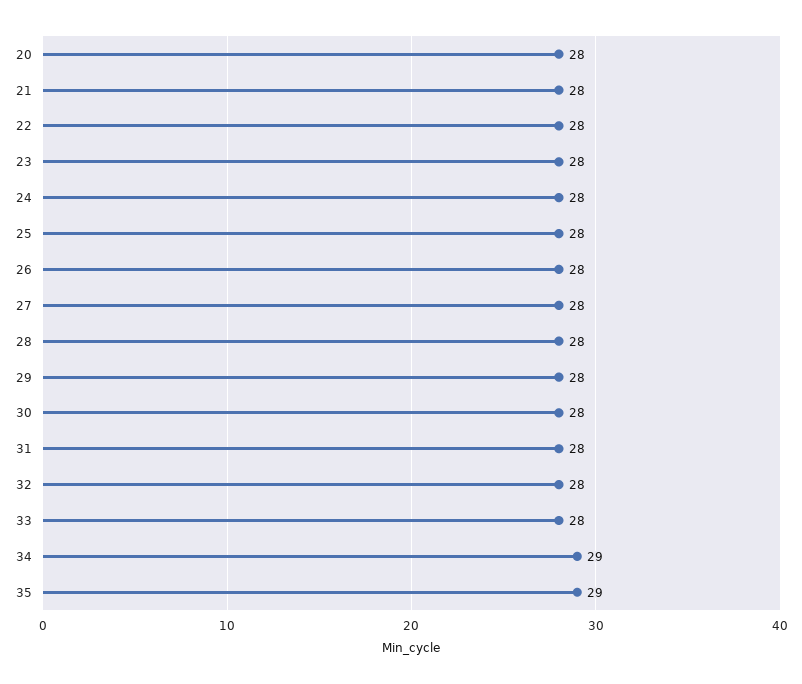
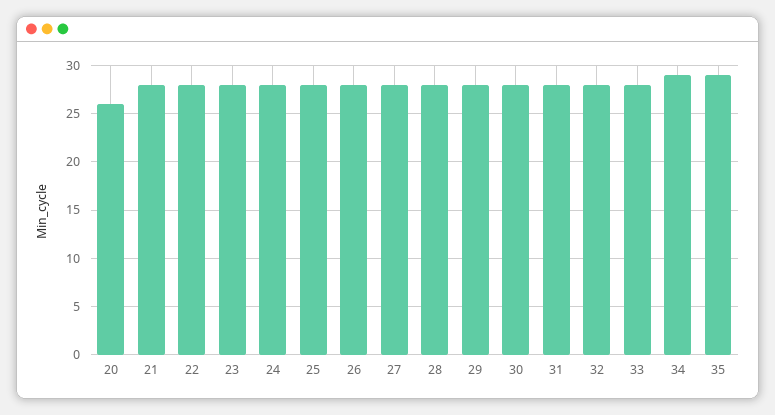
20: 28 -> 26

